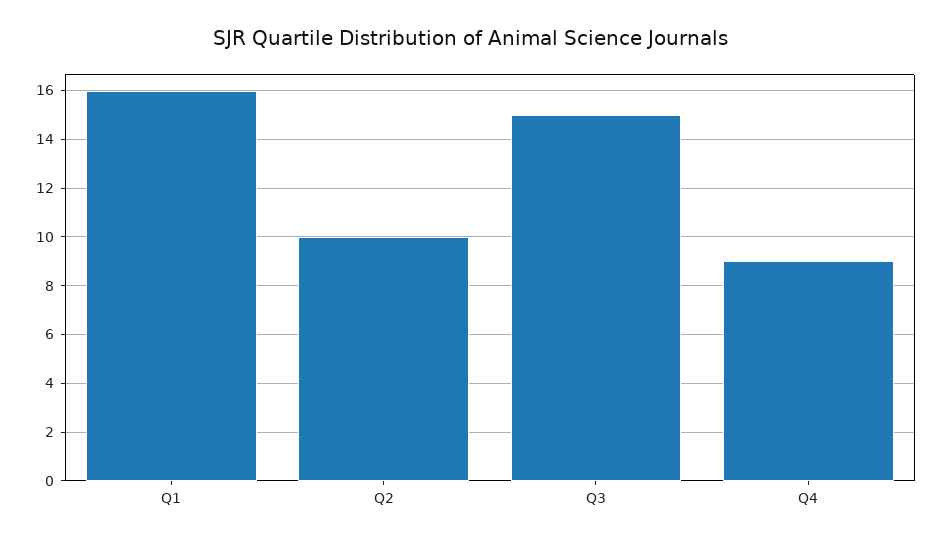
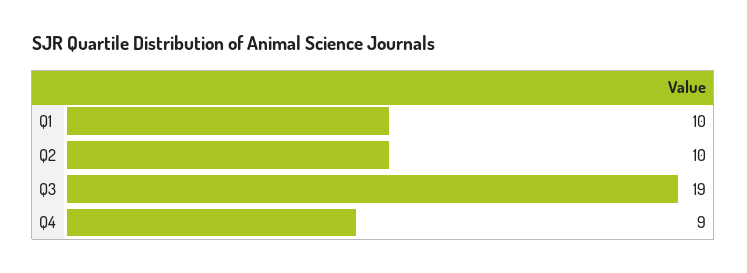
Q1: 16 -> 10
Q3: 15 -> 19

